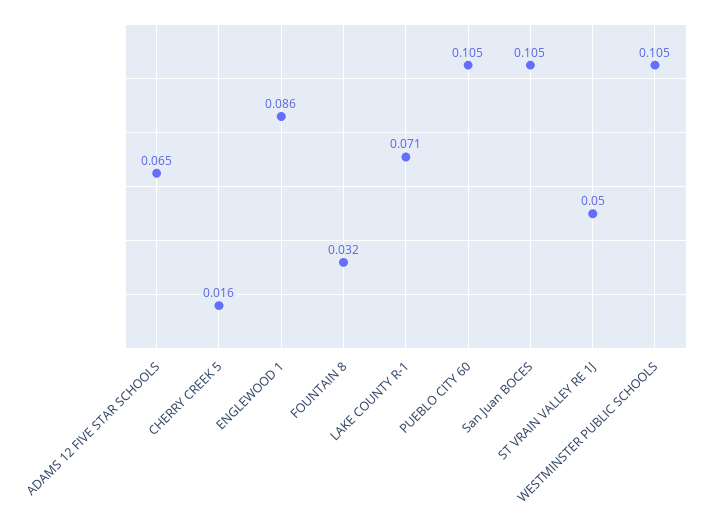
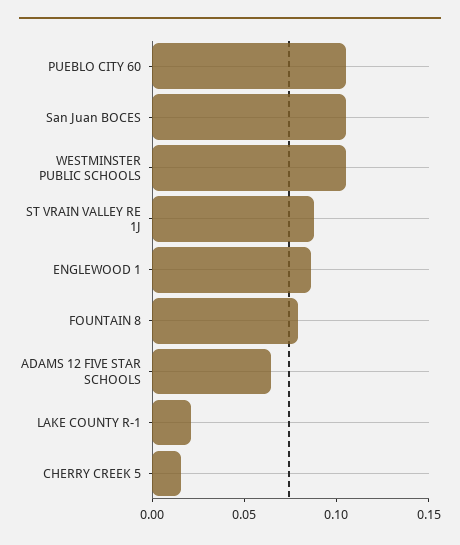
FOUNTAIN 8: 0.032 -> 0.08
LAKE COUNTY R-1: 0.071 -> 0.02
ST VRAIN VALLEY RE 1J: 0.05 -> 0.09

